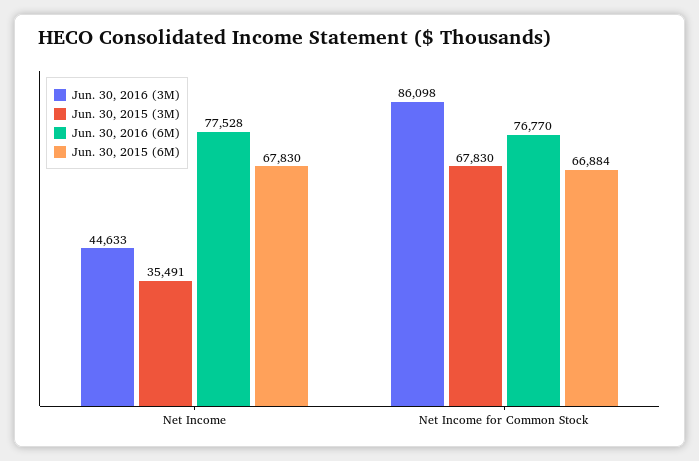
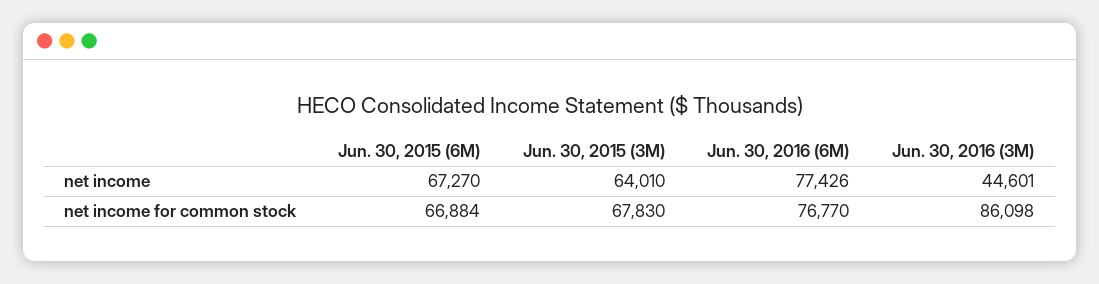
Jun. 30, 2016 (3M), Net Income: 44633 -> 44601
Jun. 30, 2015 (3M), Net Income: 35491 -> 64010
Jun. 30, 2016 (6M), Net Income: 77528 -> 77426
Jun. 30, 2015 (6M), Net Income: 67830 -> 67270

